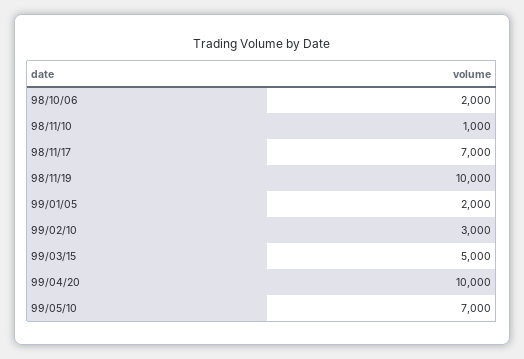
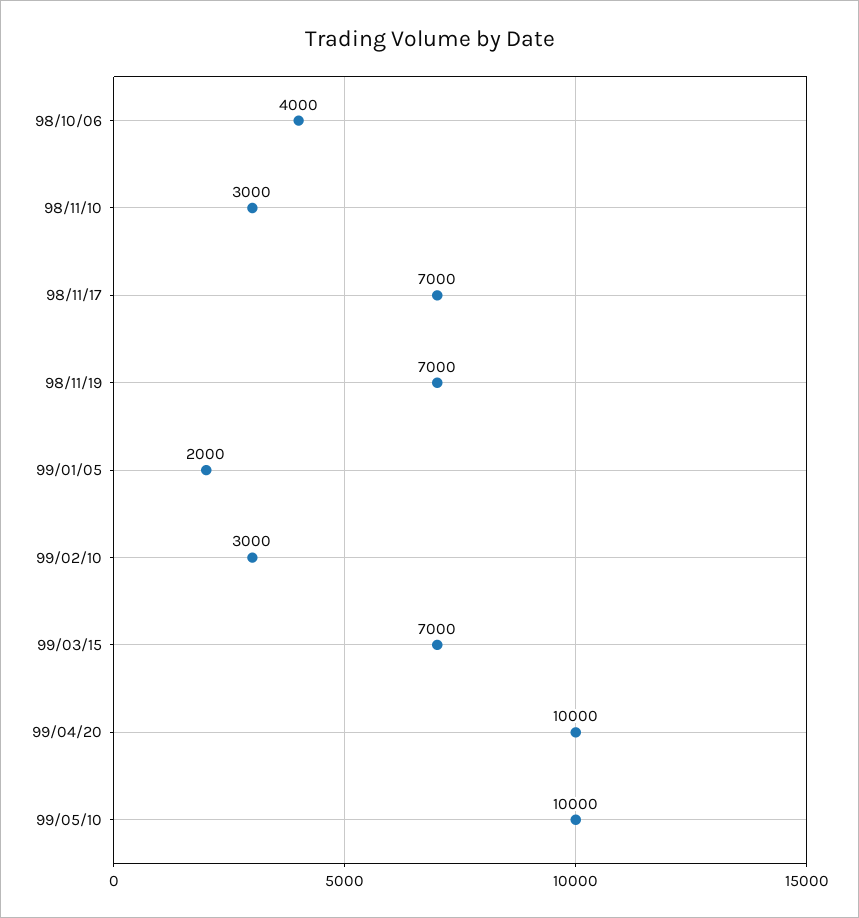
98/10/06: 2000 -> 4000
98/11/10: 1000 -> 3000
98/11/19: 10000 -> 7000
99/03/15: 5000 -> 7000
99/05/10: 7000 -> 10000

